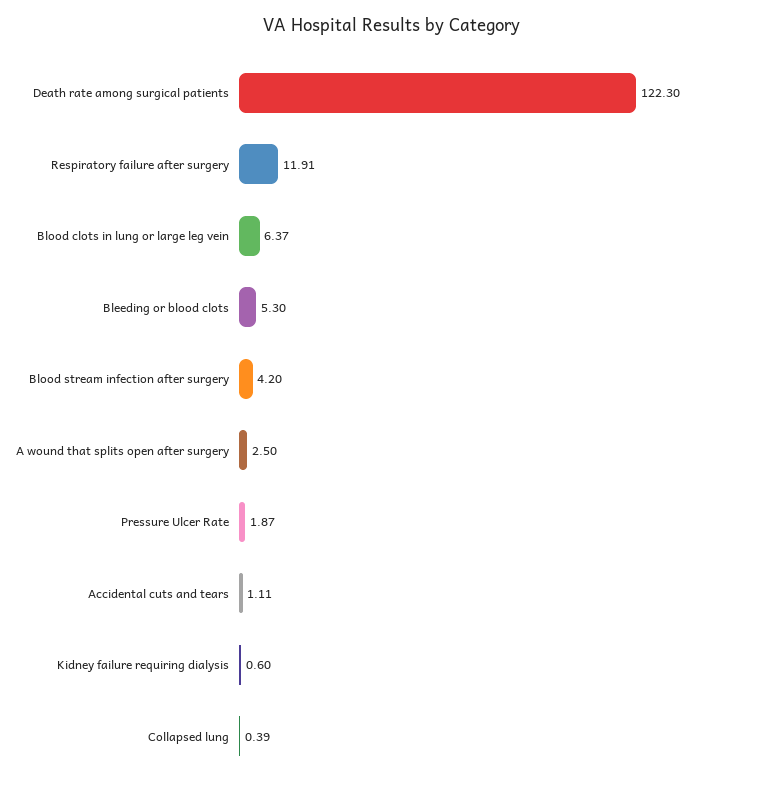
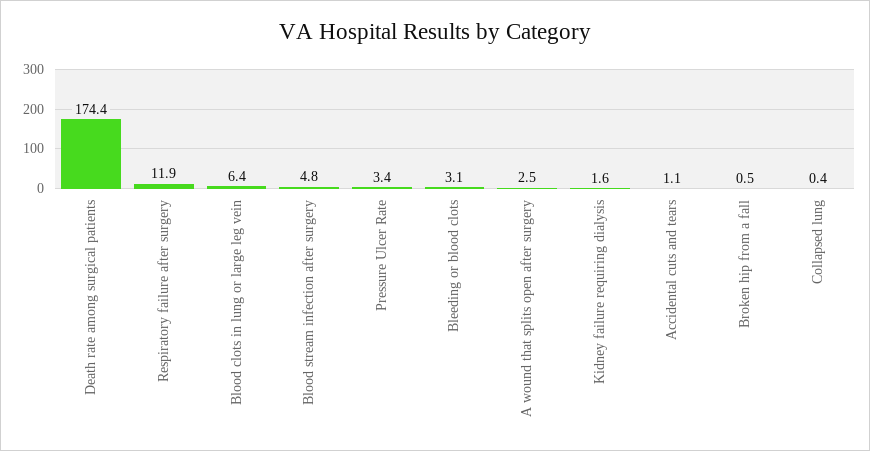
Death rate among surgical patients: 122.3 -> 174.4
Bleeding or blood clots: 5.3 -> 3.1
Blood stream infection after surgery: 4.2 -> 4.8
Pressure Ulcer Rate: 1.87 -> 3.4
Kidney failure requiring dialysis: 0.6 -> 1.6
Broken hip from a fall: none -> 0.5

